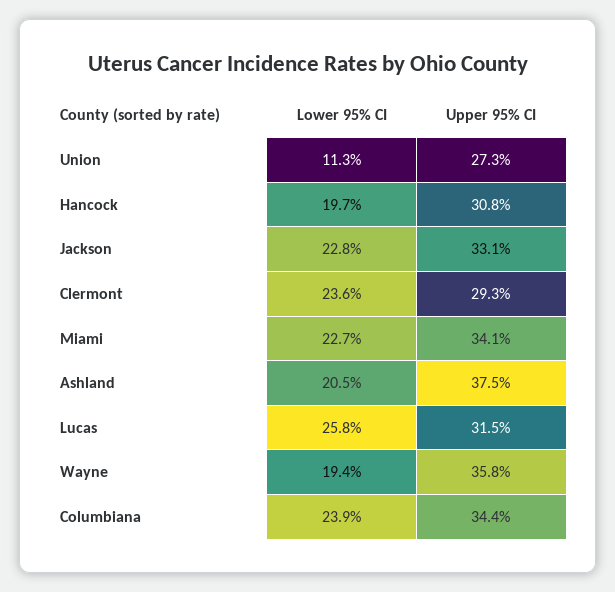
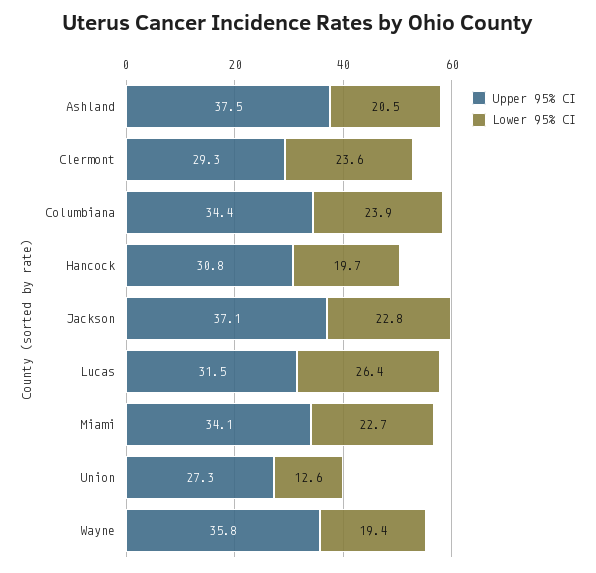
Lower 95% CI, Union: 11.3 -> 12.6
Upper 95% CI, Jackson: 33.1 -> 37.1
Lower 95% CI, Lucas: 25.8 -> 26.4

